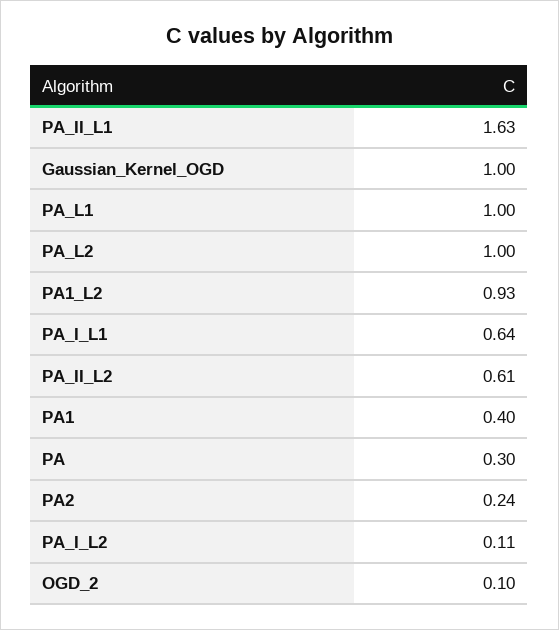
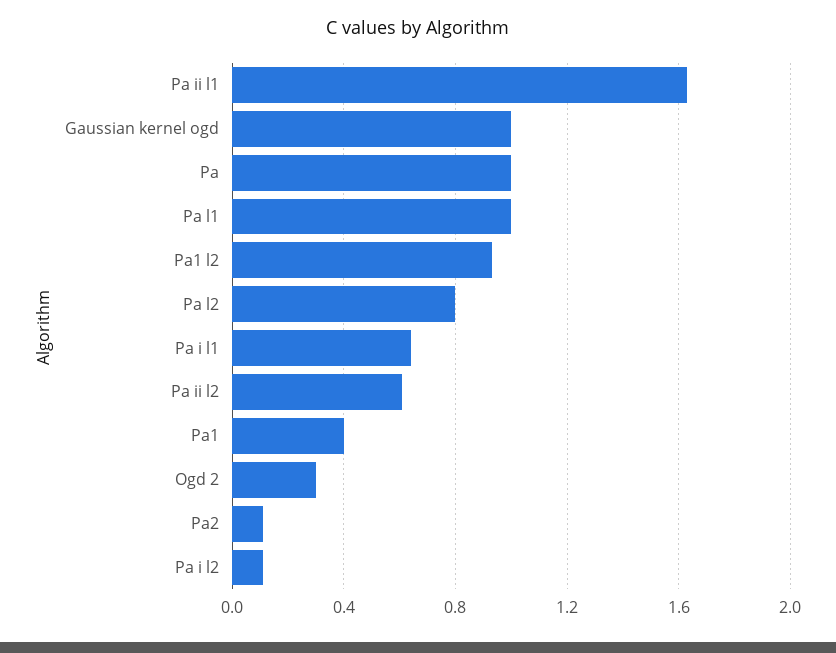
PA_L2: 1 -> 0.8
PA: 0.3 -> 1
PA2: 0.24 -> 0.1
OGD_2: 0.1 -> 0.3

